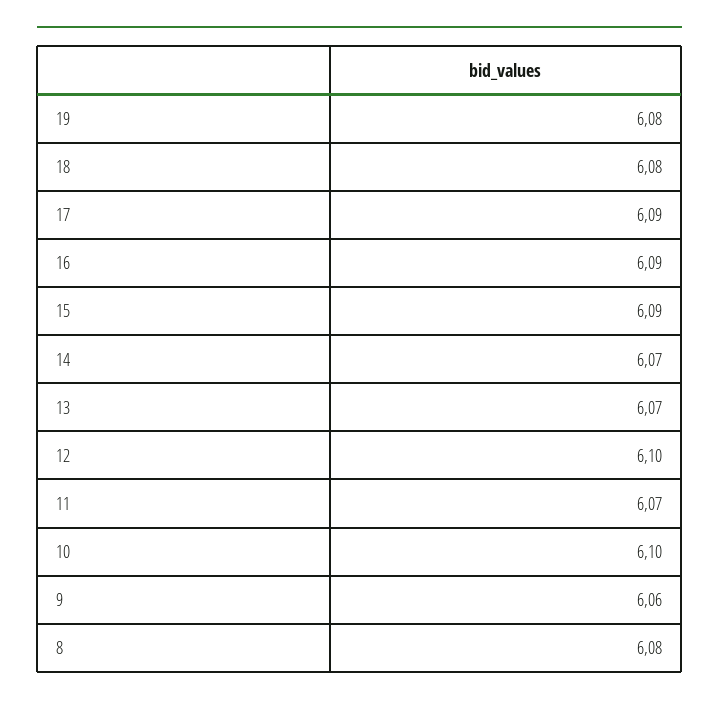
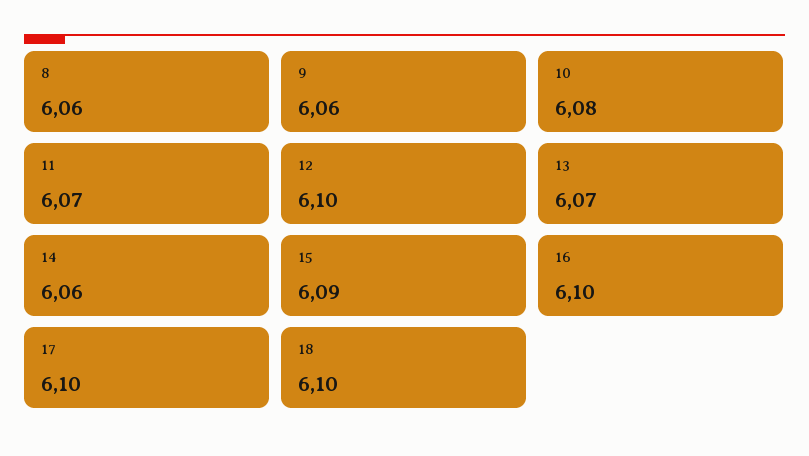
19: 6.08 -> none
18: 6.08 -> 6.1
17: 6.09 -> 6.1
16: 6.09 -> 6.1
14: 6.07 -> 6.06
10: 6.1 -> 6.08
8: 6.08 -> 6.06

